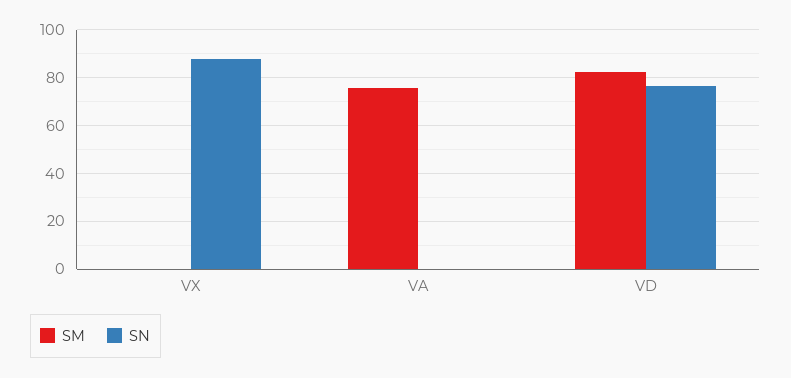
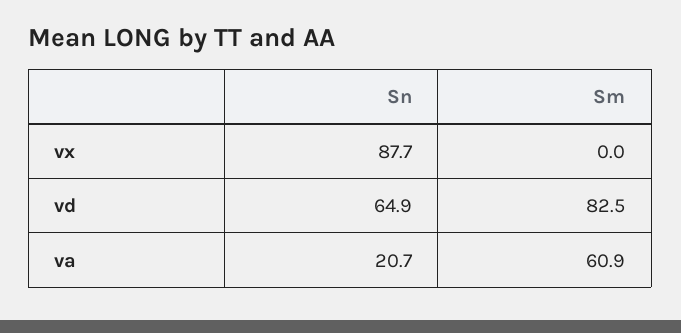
SM, VA: 75 -> 60.9
SN, VA: 0 -> 20.7
SN, VD: 75 -> 64.9

